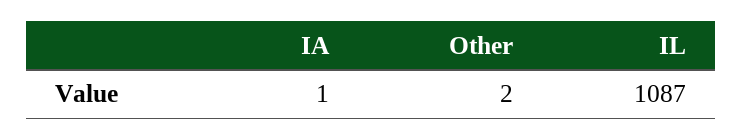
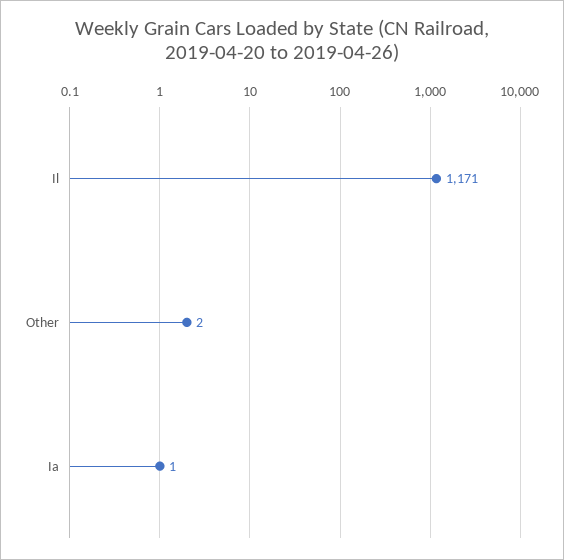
IL: 1087 -> 1171

